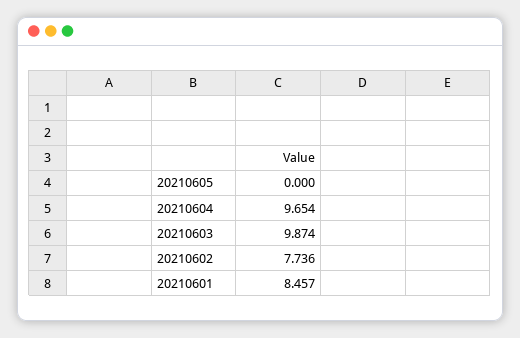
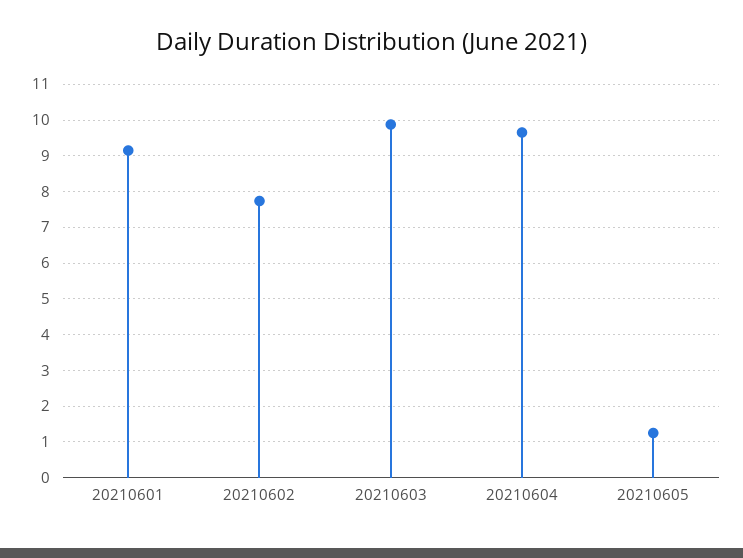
20210605: 0 -> 1.2
20210601: 8.457 -> 9.2

